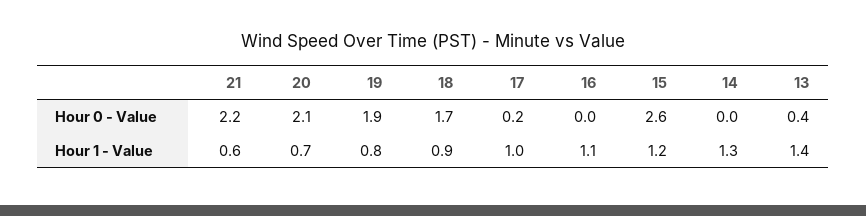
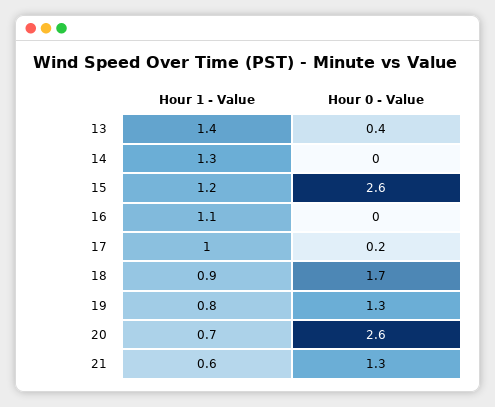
21, Hour 0 - Value: 2.2 -> 1.3
20, Hour 0 - Value: 2.1 -> 2.6
19, Hour 0 - Value: 1.9 -> 1.3

